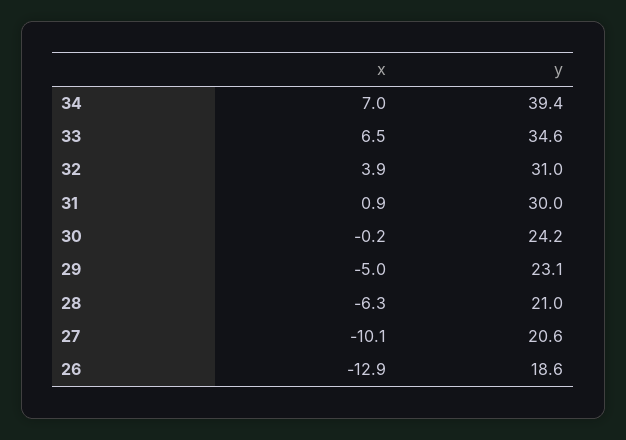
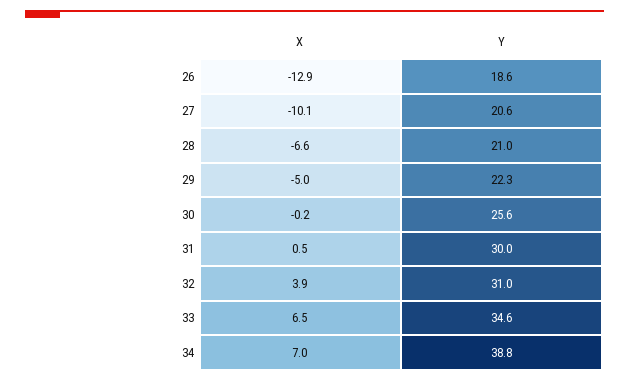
y, 34: 39.4 -> 38.8
x, 31: 0.9 -> 0.5
y, 30: 24.2 -> 25.6
y, 29: 23.1 -> 22.3
x, 28: -6.3 -> -6.6

